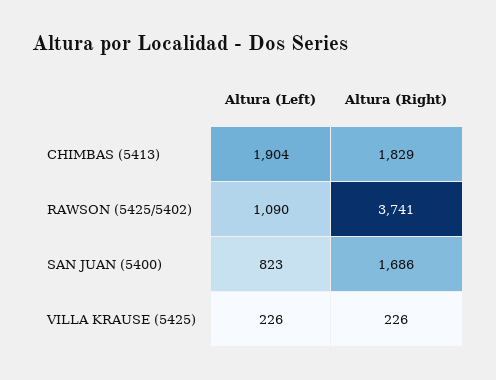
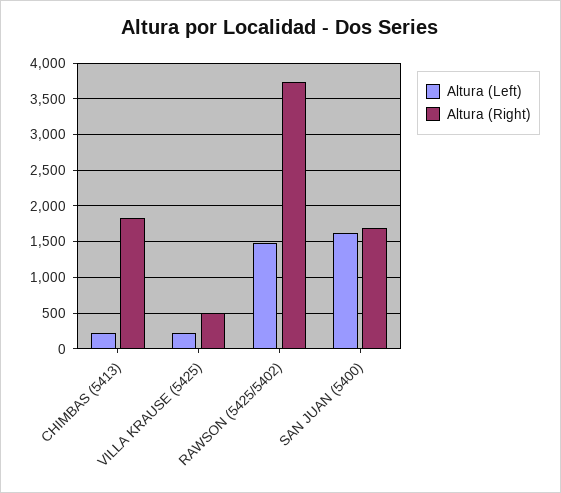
Altura (Left), CHIMBAS (5413): 1904 -> 200
Altura (Left), RAWSON (5425/5402): 1090 -> 1500
Altura (Left), SAN JUAN (5400): 823 -> 1600
Altura (Right), VILLA KRAUSE (5425): 226 -> 500

